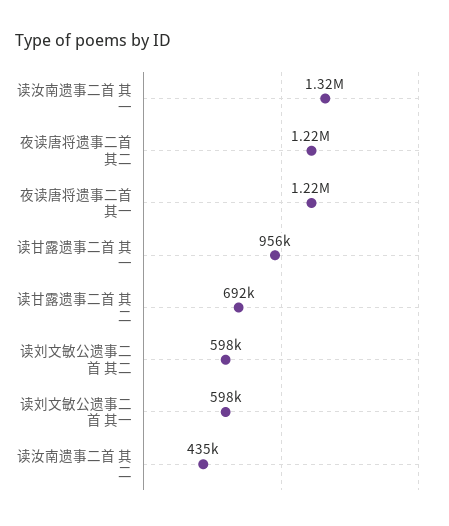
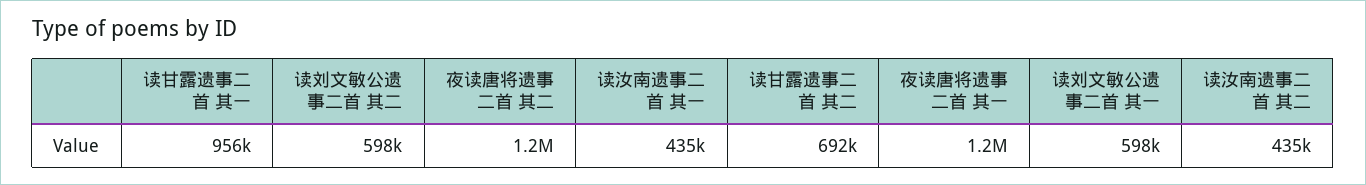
读汝南遗事二首 其一: 1320000 -> 435000

